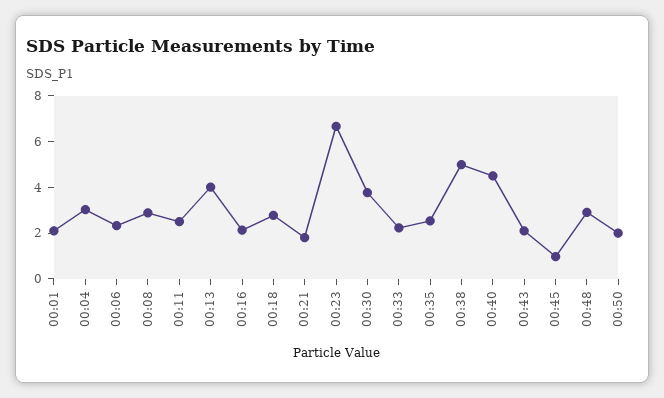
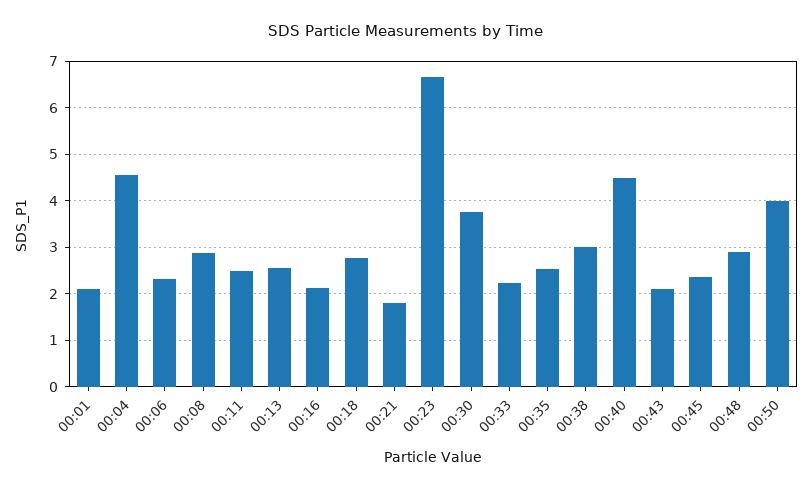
00:04: 3 -> 4.6
00:13: 4 -> 2.6
00:38: 5 -> 3
00:45: 1 -> 2.4
00:50: 2 -> 4

